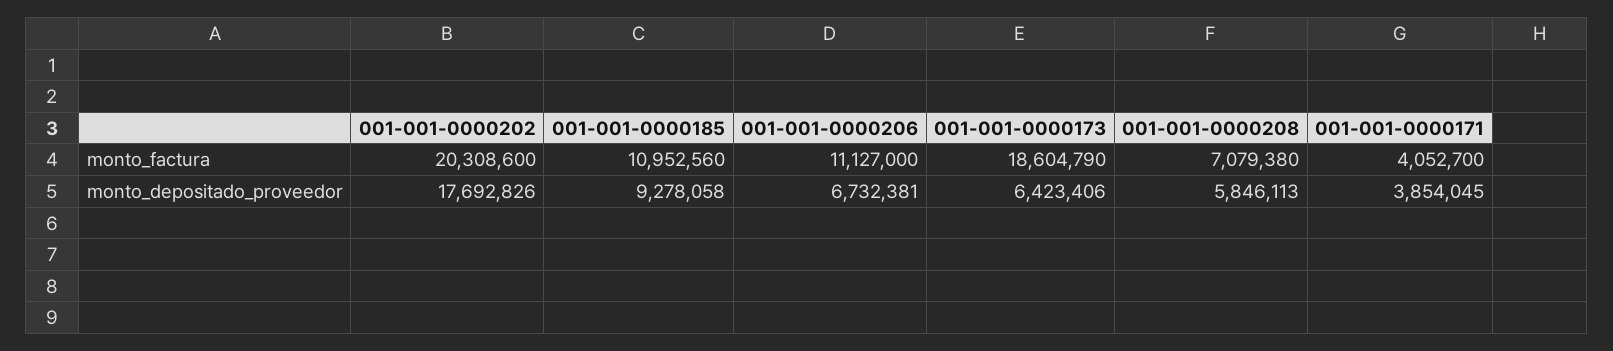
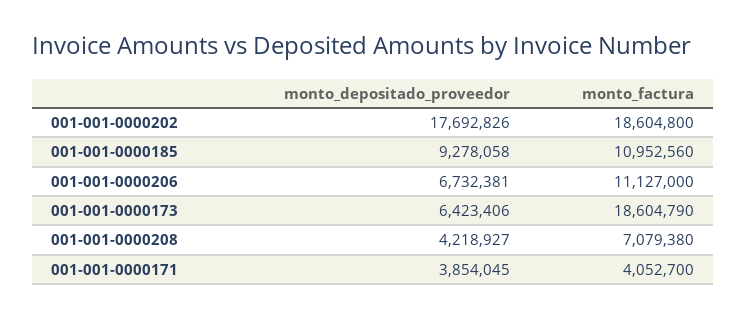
001-001-0000202, monto_factura: 20308600 -> 18604800
001-001-0000208, monto_depositado_proveedor: 5846113 -> 4218927

